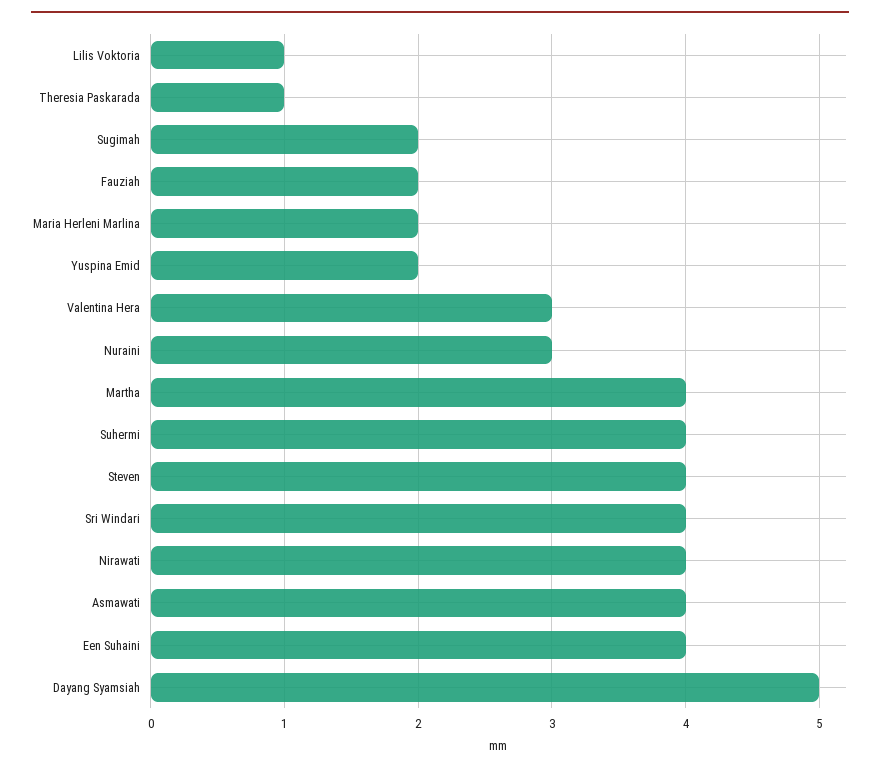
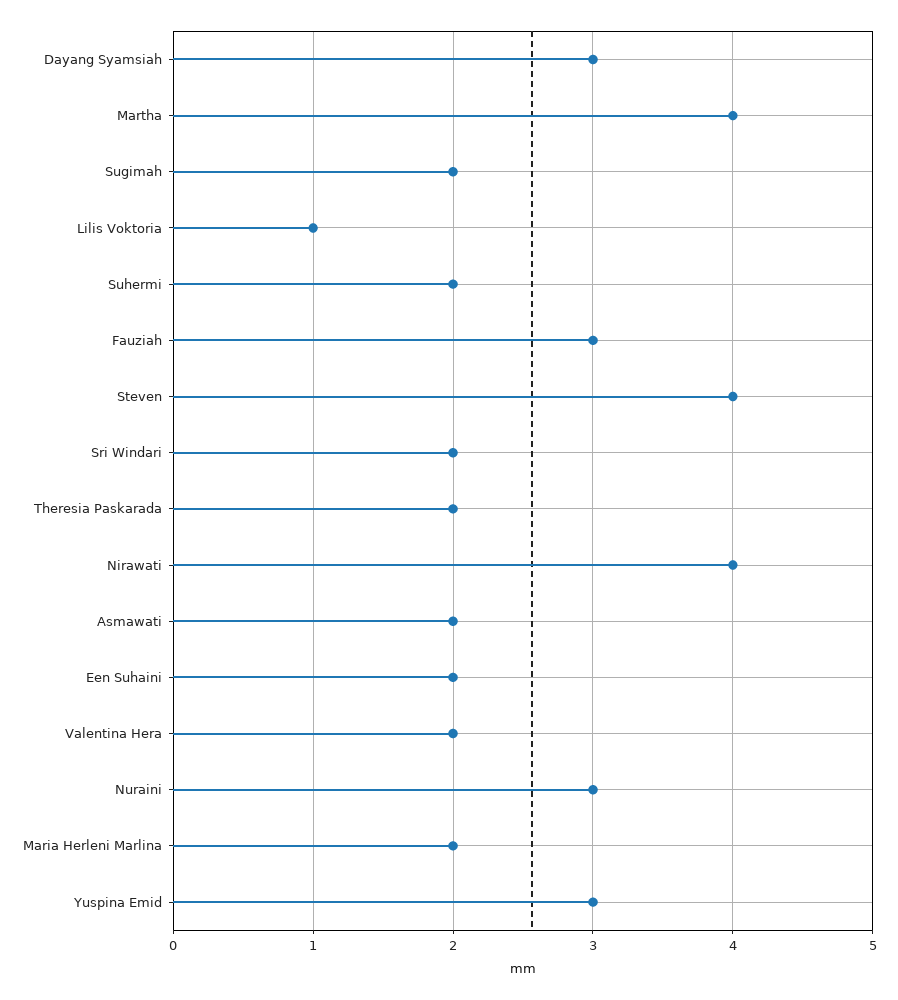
Theresia Paskarada: 1 -> 2
Fauziah: 2 -> 3
Yuspina Emid: 2 -> 3
Valentina Hera: 3 -> 2
Suhermi: 4 -> 2
Sri Windari: 4 -> 2
Asmawati: 4 -> 2
Een Suhaini: 4 -> 2
Dayang Syamsiah: 5 -> 3

